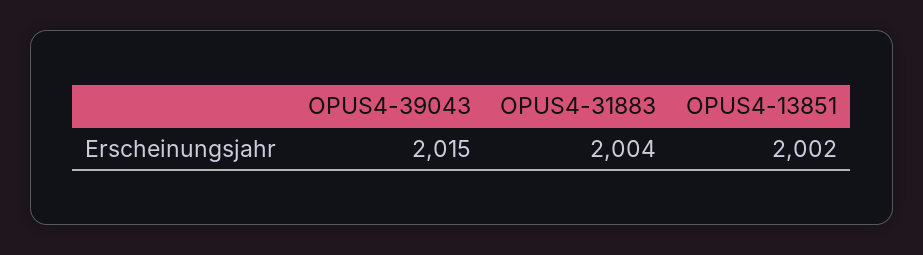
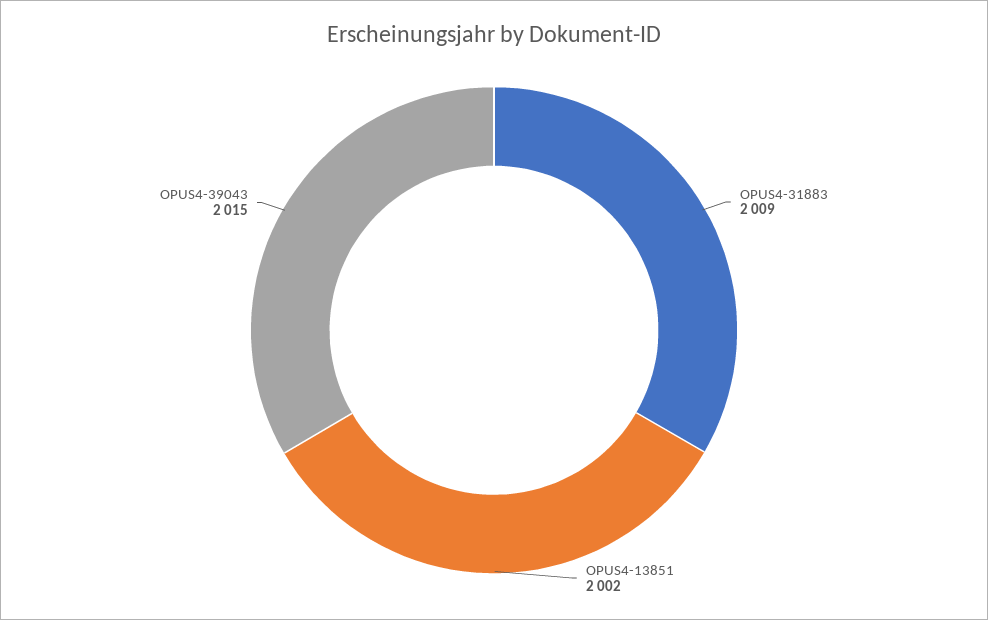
OPUS4-31883: 2004 -> 2009

